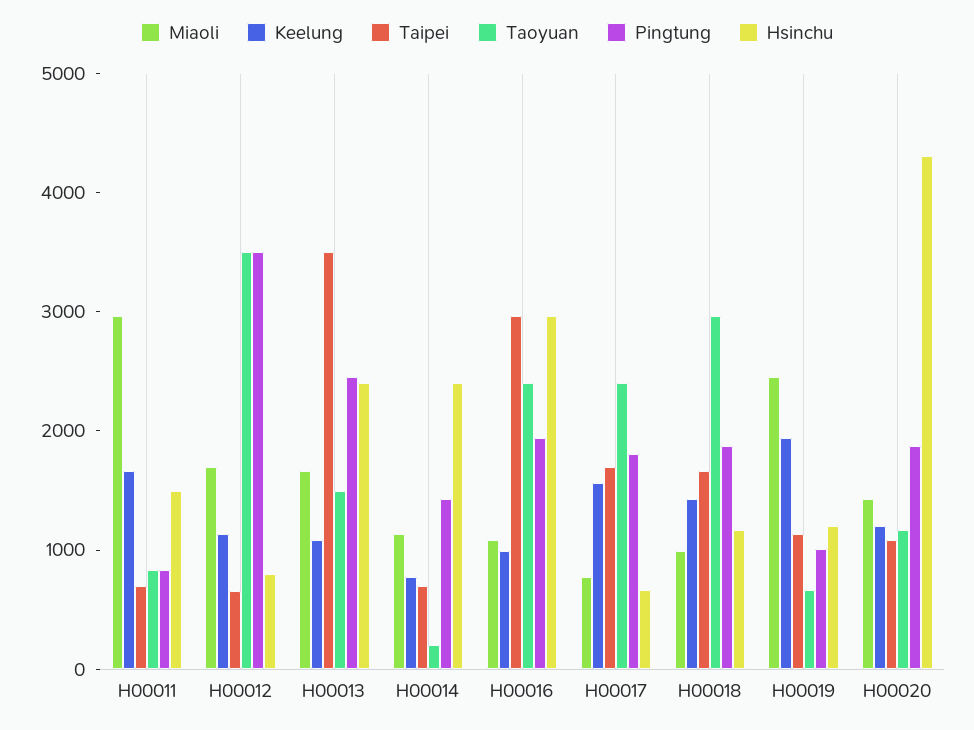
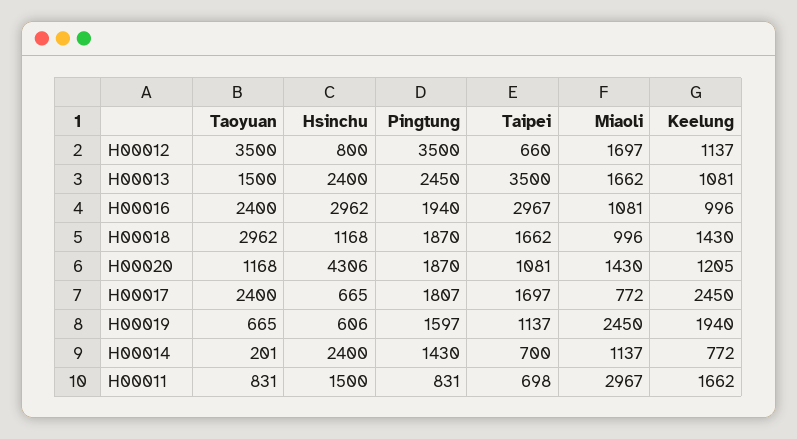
Keelung, H00017: 1600 -> 2450
Pingtung, H00019: 1000 -> 1597
Hsinchu, H00019: 1200 -> 606

